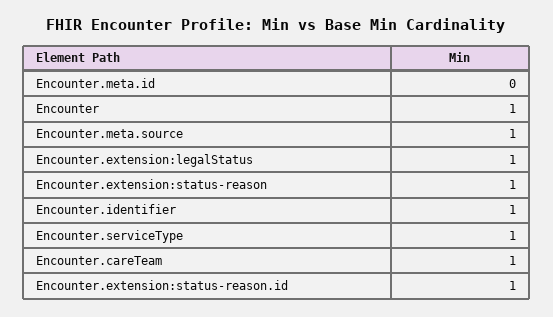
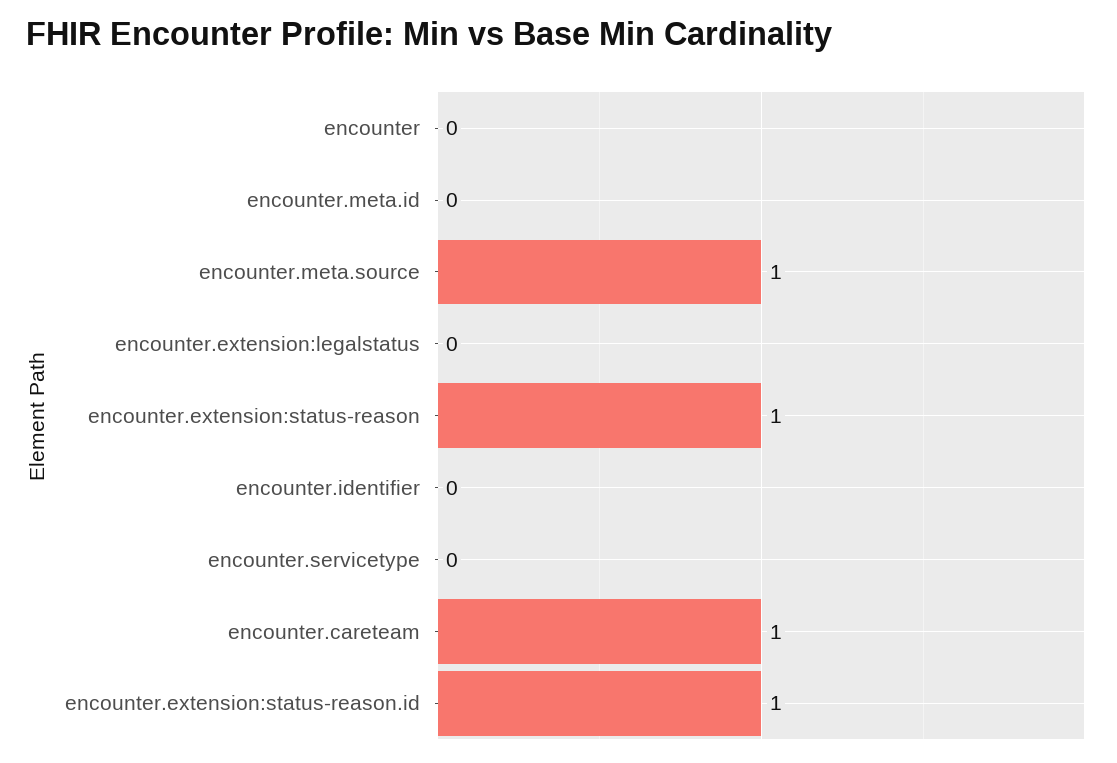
Encounter: 1 -> 0
Encounter.extension:legalStatus: 1 -> 0
Encounter.identifier: 1 -> 0
Encounter.serviceType: 1 -> 0

